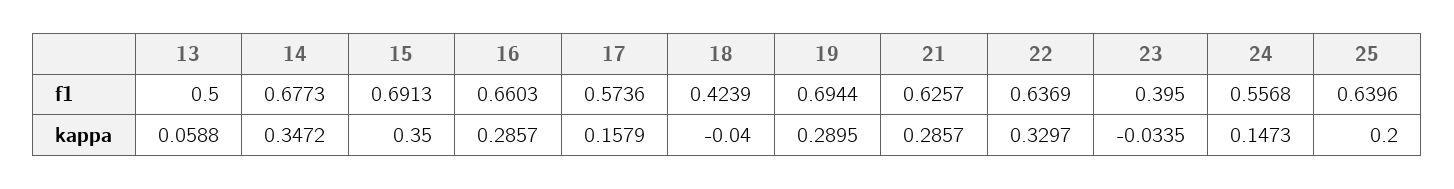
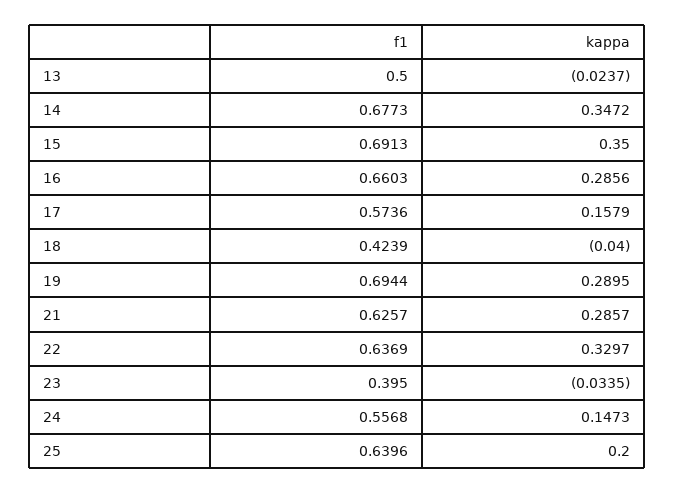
13, kappa: 0.0588 -> -0.0237
16, kappa: 0.2857 -> 0.2856

